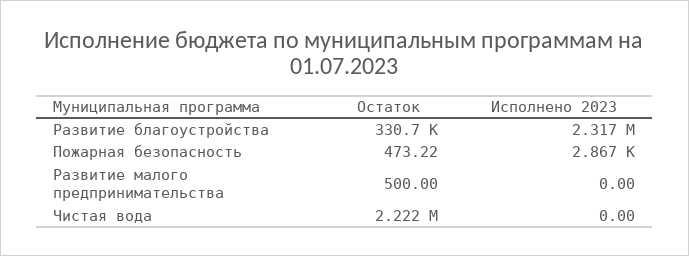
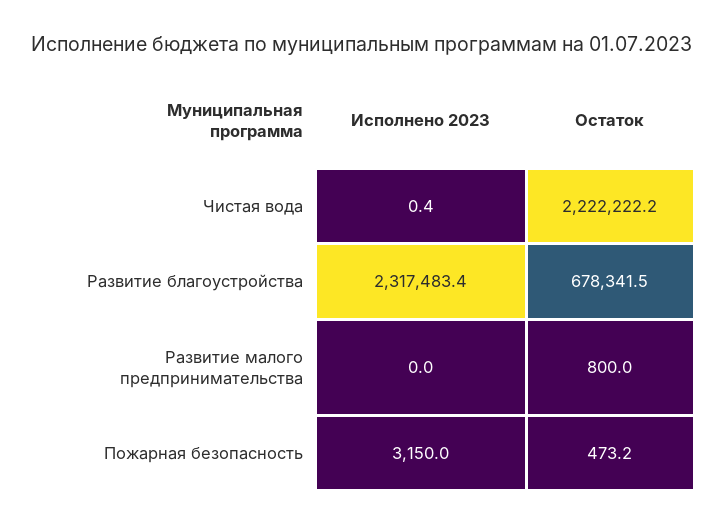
Остаток, Развитие благоустройства: 330700 -> 678341.5
Исполнено 2023, Пожарная безопасность: 2867 -> 3150
Остаток, Развитие малого предпринимательства: 500 -> 800
Исполнено 2023, Чистая вода: 0 -> 0.4

